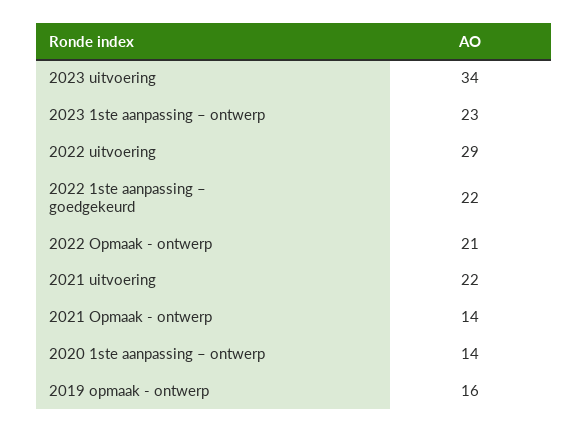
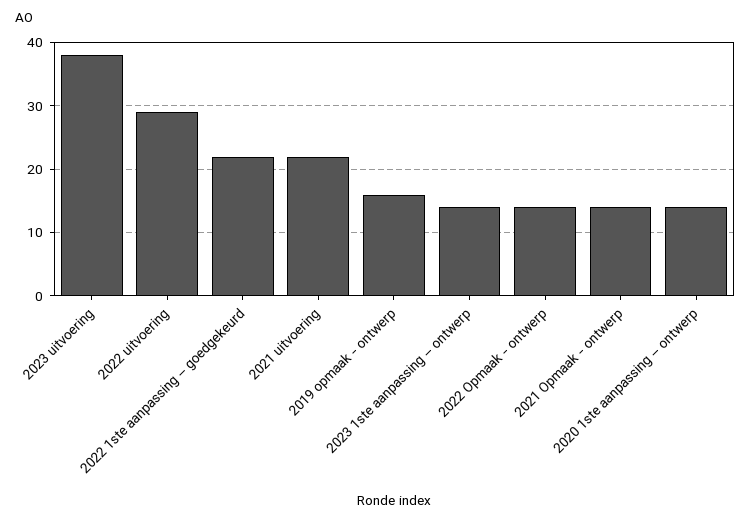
2023 uitvoering: 34 -> 38
2023 1ste aanpassing – ontwerp: 23 -> 14
2022 Opmaak - ontwerp: 21 -> 14

